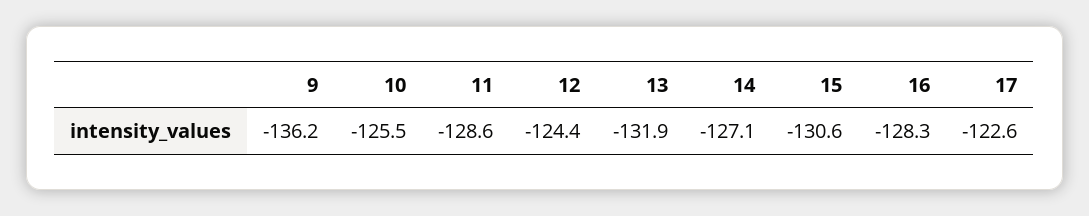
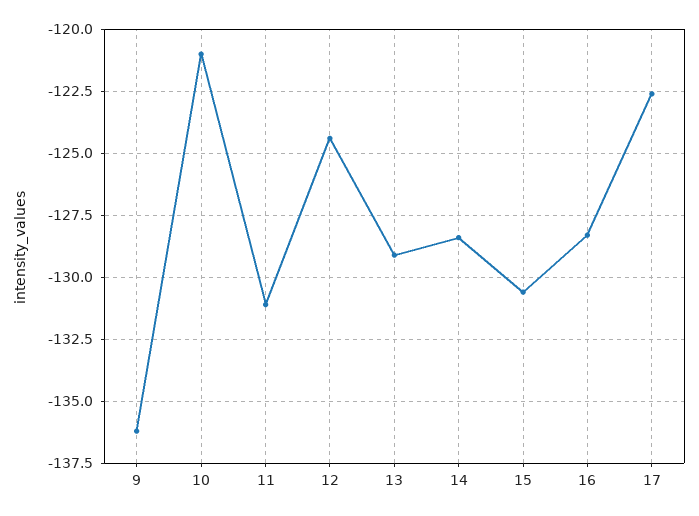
10: -125.5 -> -121
11: -128.6 -> -131
13: -131.9 -> -129
14: -127.1 -> -128.5

